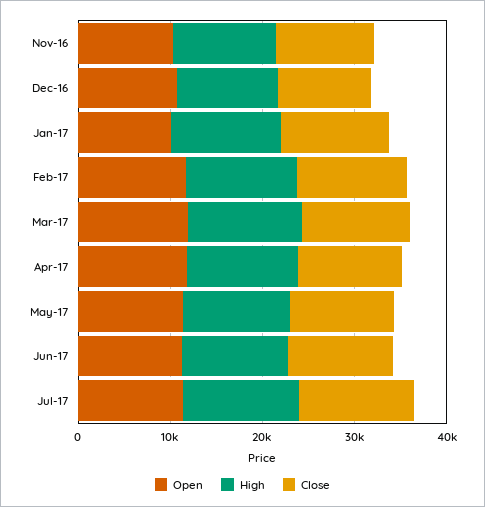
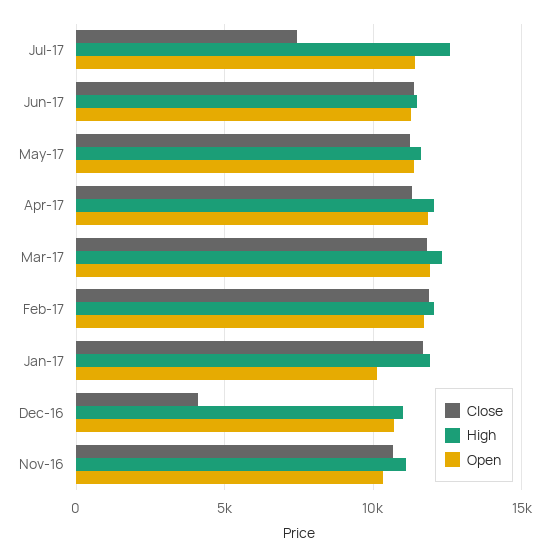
Close, Dec-16: 10000 -> 4000
Close, Jul-17: 12000 -> 7500

